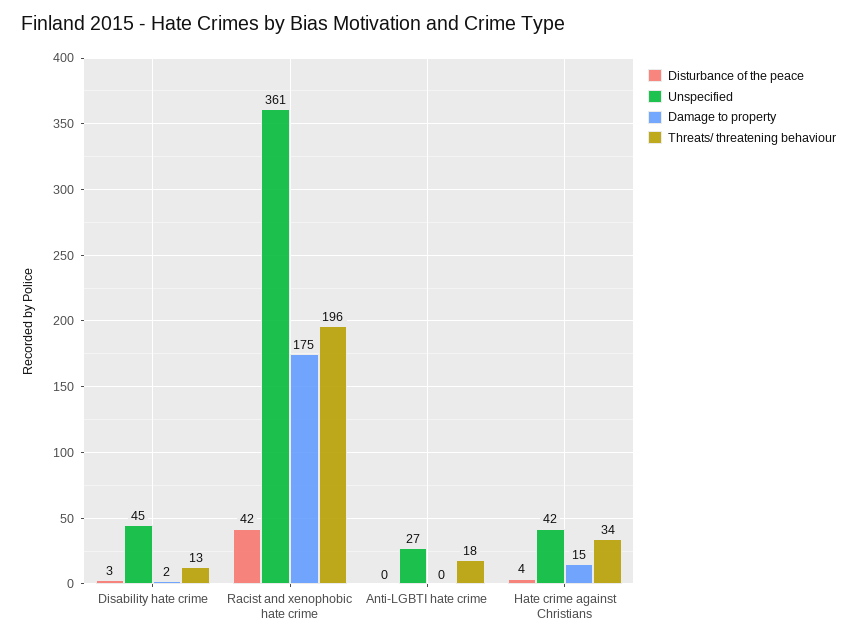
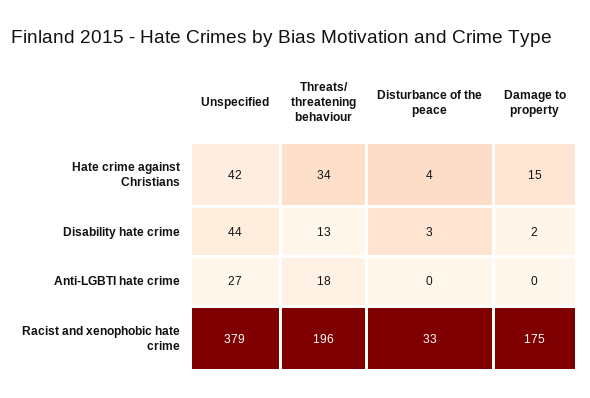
Unspecified, Disability hate crime: 45 -> 44
Disturbance of the peace, Racist and xenophobic hate crime: 42 -> 33
Unspecified, Racist and xenophobic hate crime: 361 -> 379

